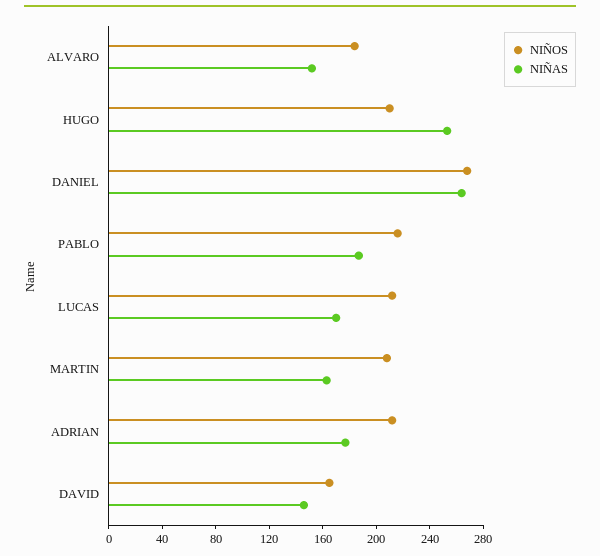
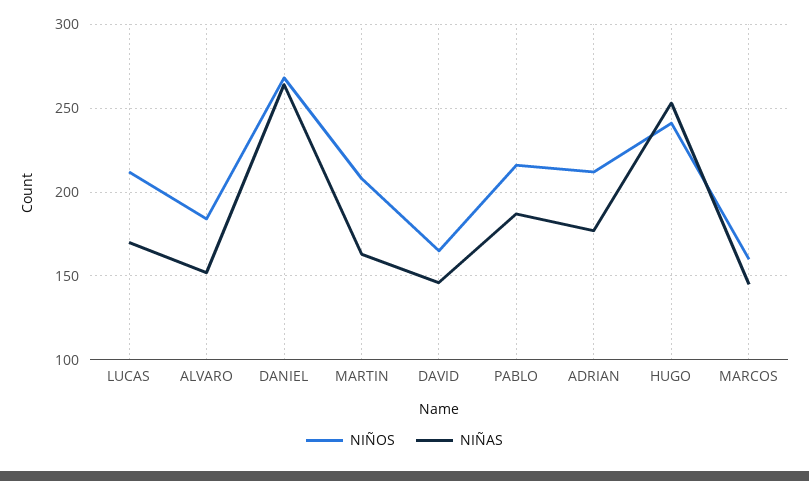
NIÑOS, HUGO: 210 -> 240
NIÑOS, MARCOS: none -> 160
NIÑAS, MARCOS: none -> 145

